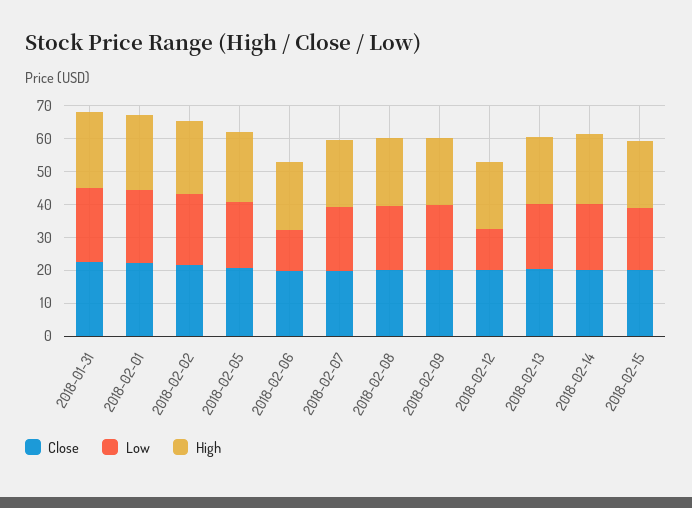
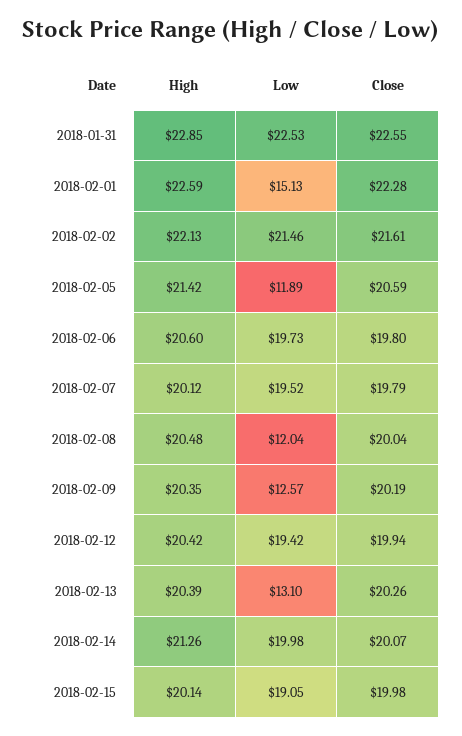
Low, 2018-02-01: 22.5 -> 15.13
Low, 2018-02-05: 20 -> 11.89
Low, 2018-02-06: 12.5 -> 19.73
Low, 2018-02-08: 20 -> 12.04
Low, 2018-02-09: 20 -> 12.57
Low, 2018-02-12: 12.5 -> 19.42
Low, 2018-02-13: 20 -> 13.1

